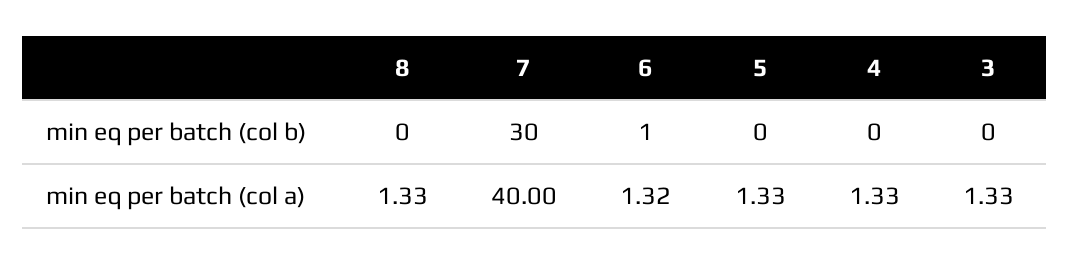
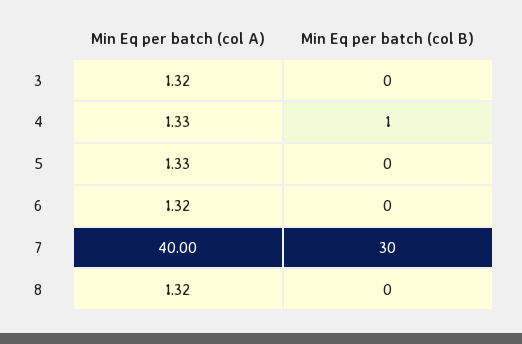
6, min eq per batch (col b): 1 -> 0
4, min eq per batch (col b): 0 -> 1
8, min eq per batch (col a): 1.33 -> 1.32
3, min eq per batch (col a): 1.33 -> 1.32

